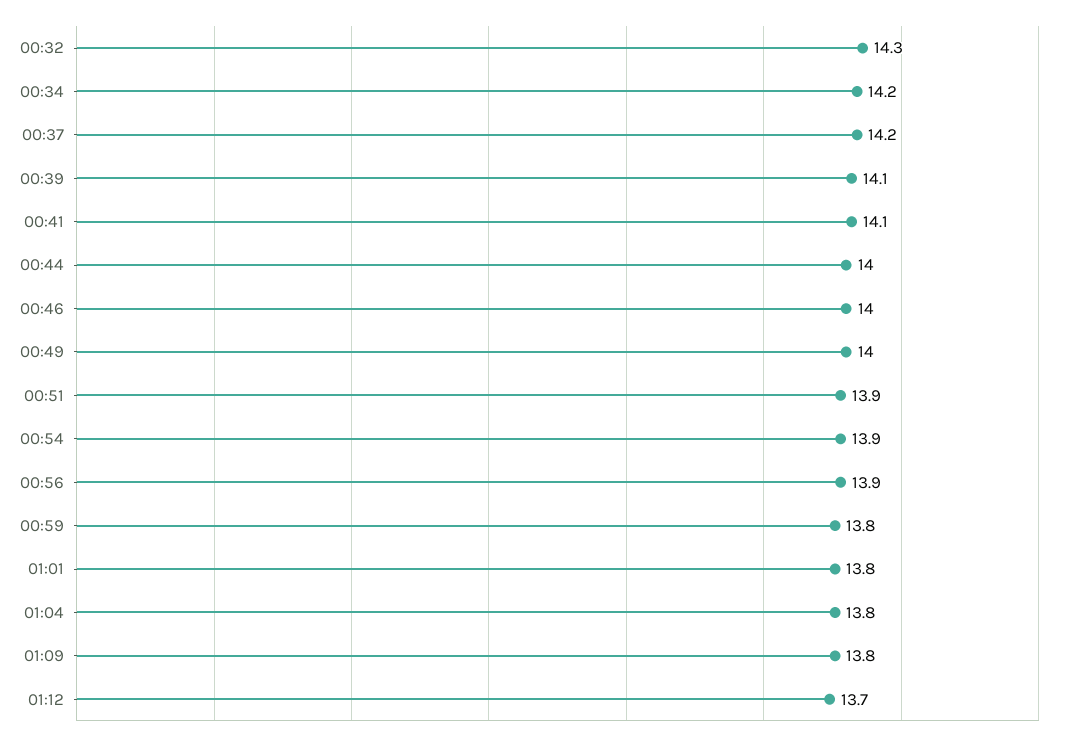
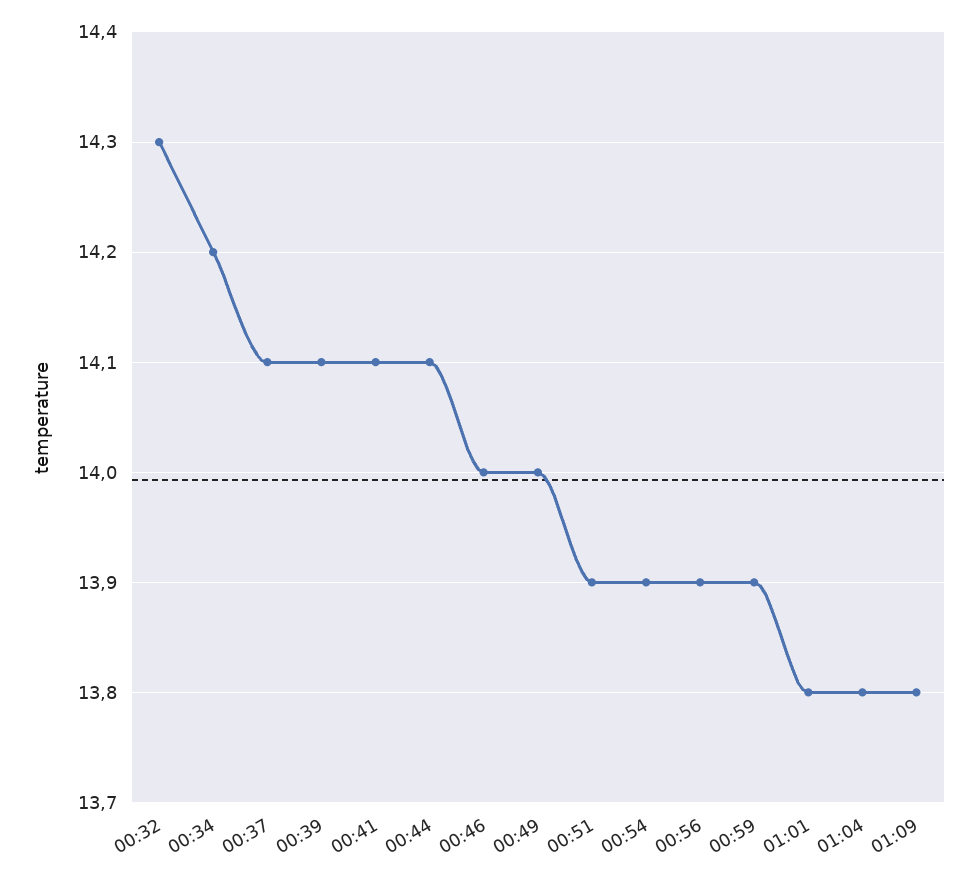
00:37: 14.2 -> 14.1
00:44: 14 -> 14.1
00:59: 13.8 -> 13.9
01:12: 13.7 -> none

